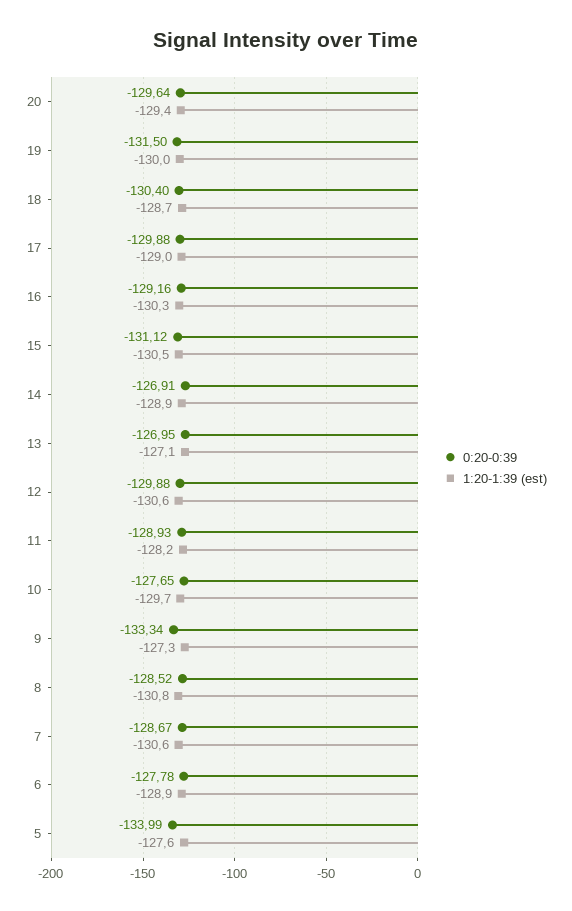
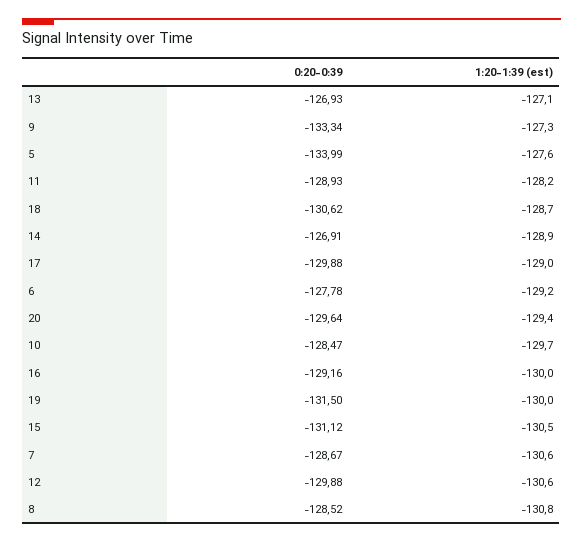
0:20-0:39, 18: -130.4 -> -130.62
1:20-1:39 (est), 16: -130.3 -> -130
0:20-0:39, 13: -126.95 -> -126.93
0:20-0:39, 10: -127.65 -> -128.47
1:20-1:39 (est), 6: -128.9 -> -129.2

